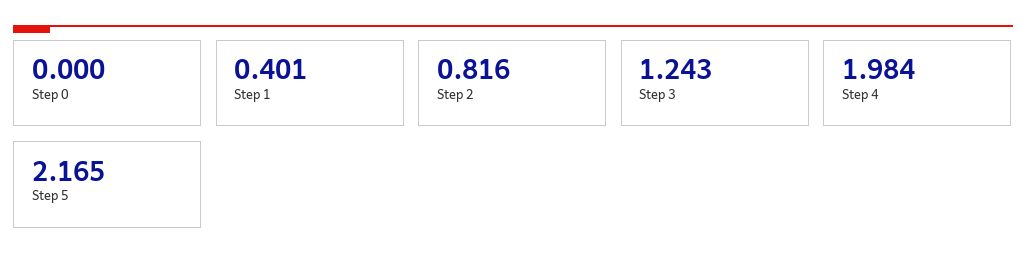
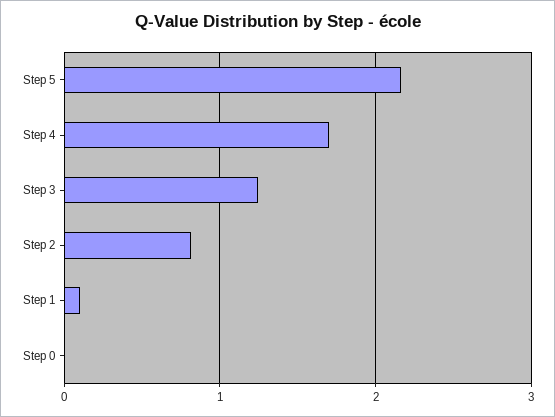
Step 1: 0.401 -> 0.1
Step 4: 1.984 -> 1.7

